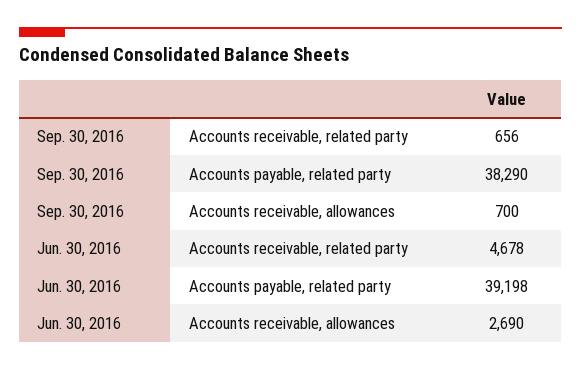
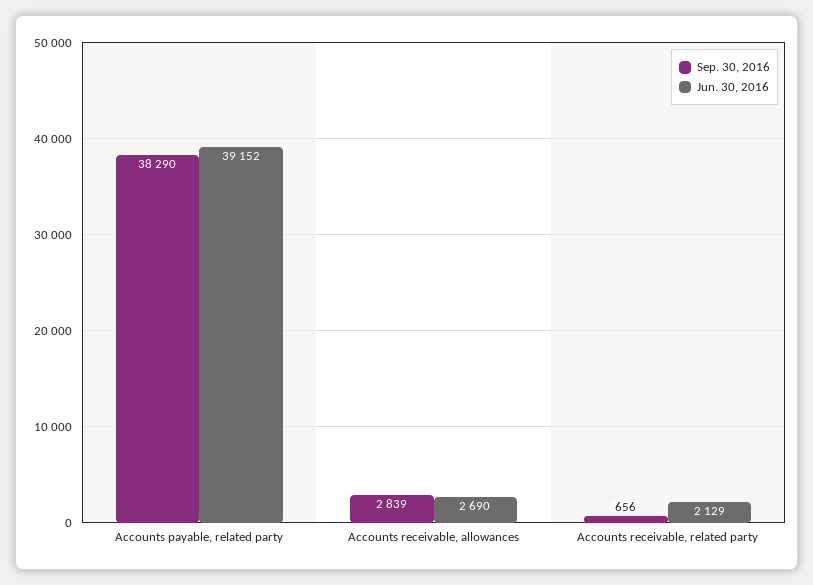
Sep. 30, 2016, Accounts receivable, allowances: 700 -> 2839
Jun. 30, 2016, Accounts receivable, related party: 4678 -> 2129
Jun. 30, 2016, Accounts payable, related party: 39198 -> 39152

